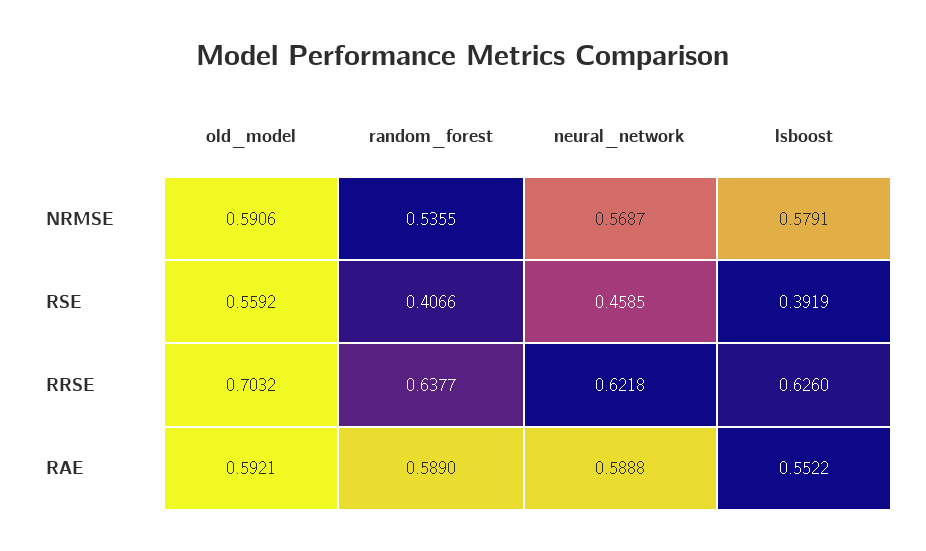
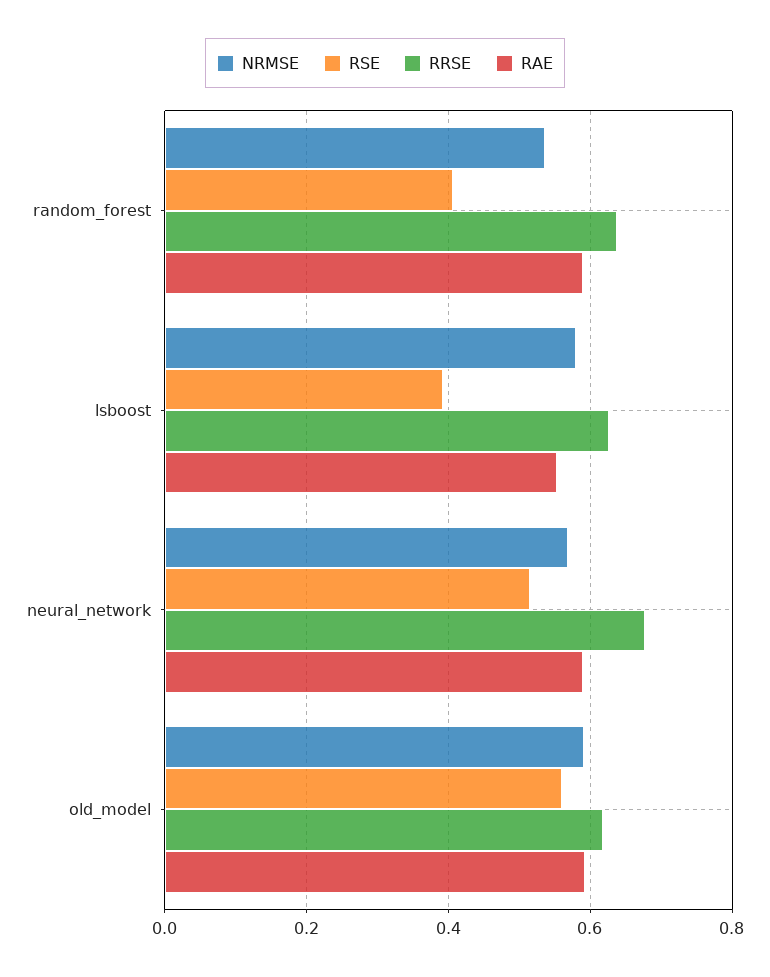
RSE, neural_network: 0.4585 -> 0.52
RRSE, old_model: 0.7032 -> 0.62
RRSE, neural_network: 0.6218 -> 0.68

